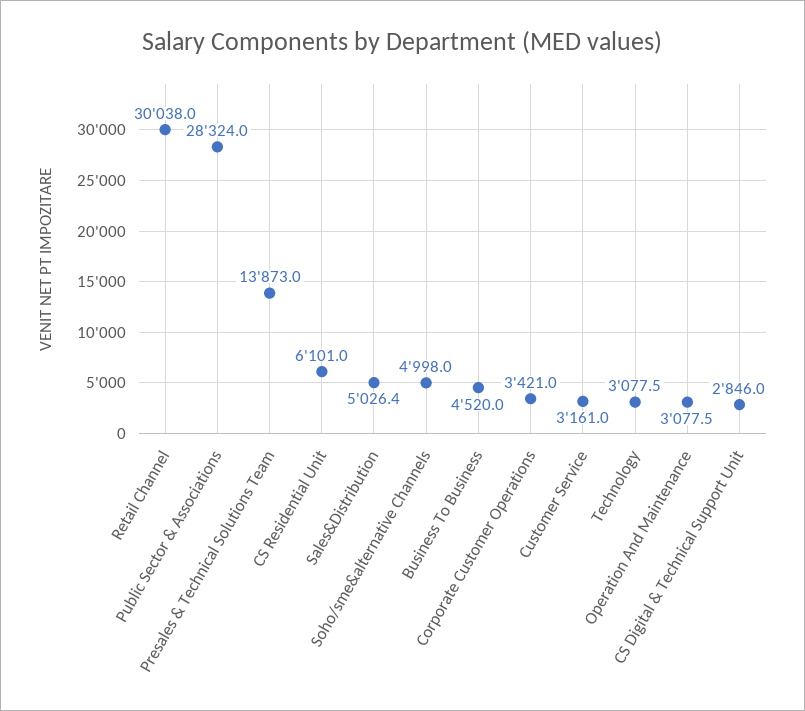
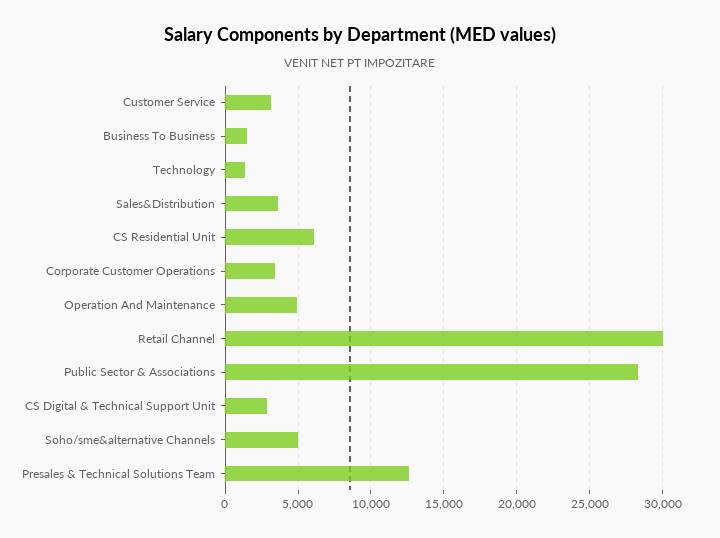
Presales & Technical Solutions Team: 13873 -> 12500
Sales&Distribution: 5026.4 -> 3500
Business To Business: 4520 -> 1500
Technology: 3077.5 -> 1500
Operation And Maintenance: 3077.5 -> 5000

